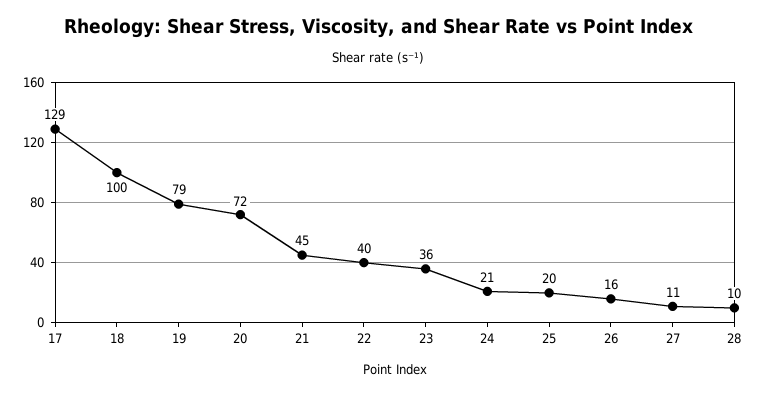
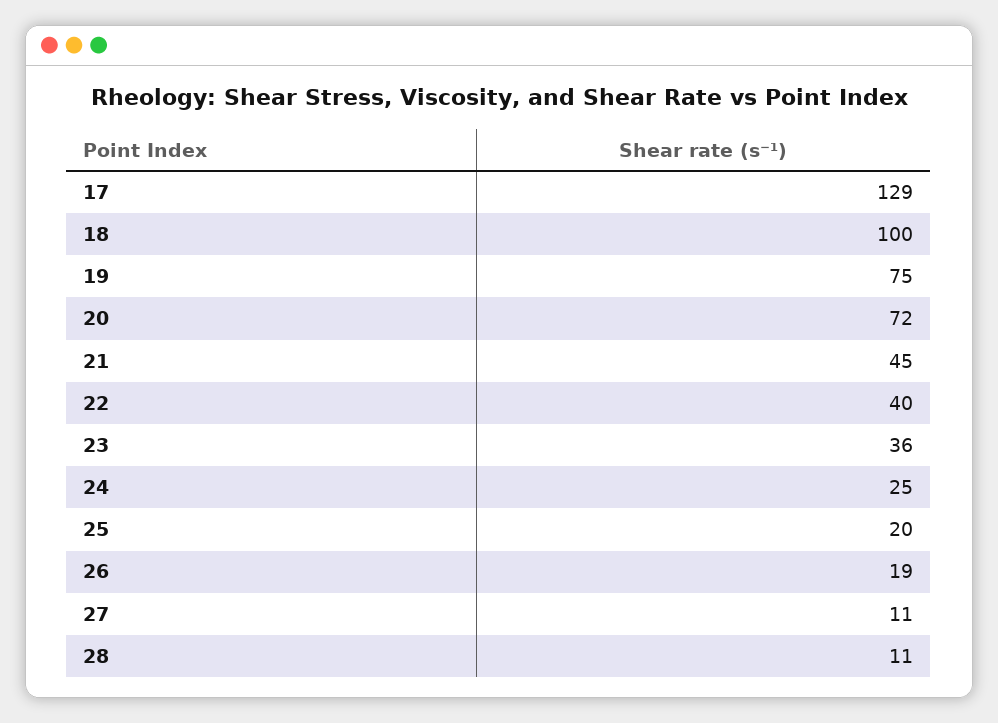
19: 79 -> 75
24: 21 -> 25
26: 16 -> 19
28: 10 -> 11

